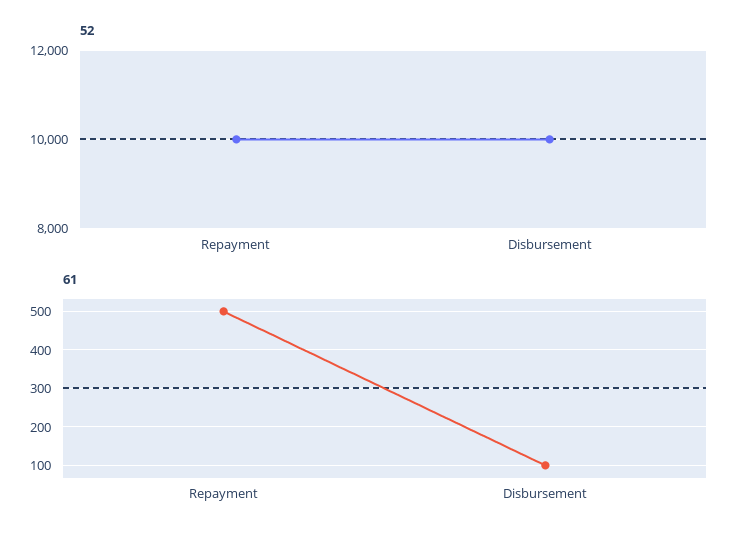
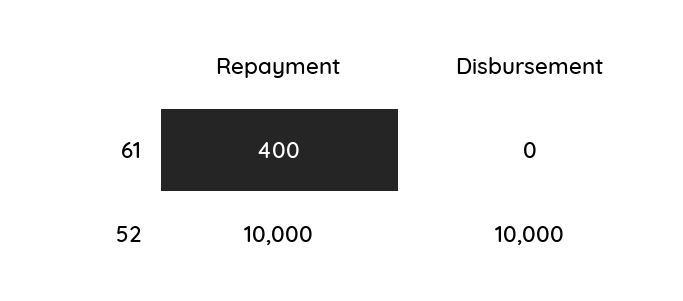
61, Repayment: 500 -> 400
61, Disbursement: 100 -> 0

